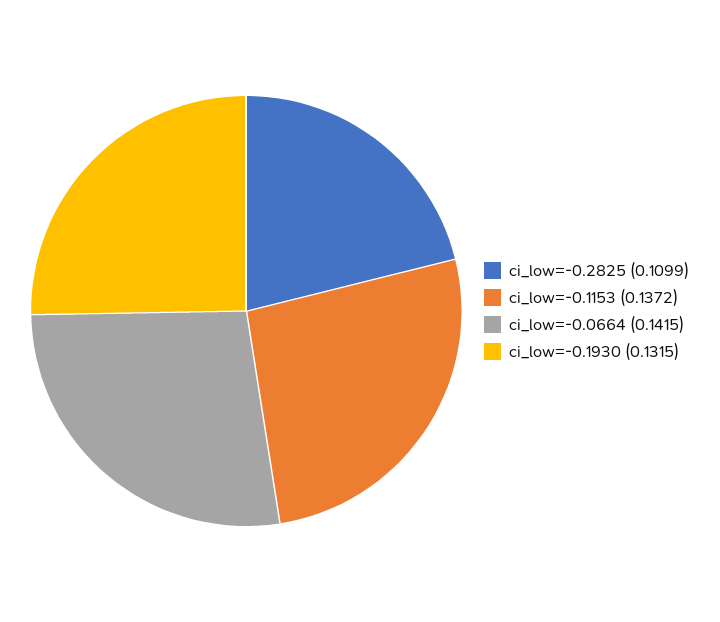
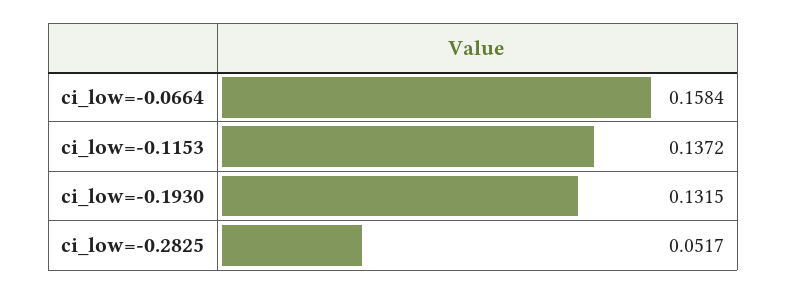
ci_low=-0.2825: 0.1099 -> 0.0517
ci_low=-0.0664: 0.1415 -> 0.1584

